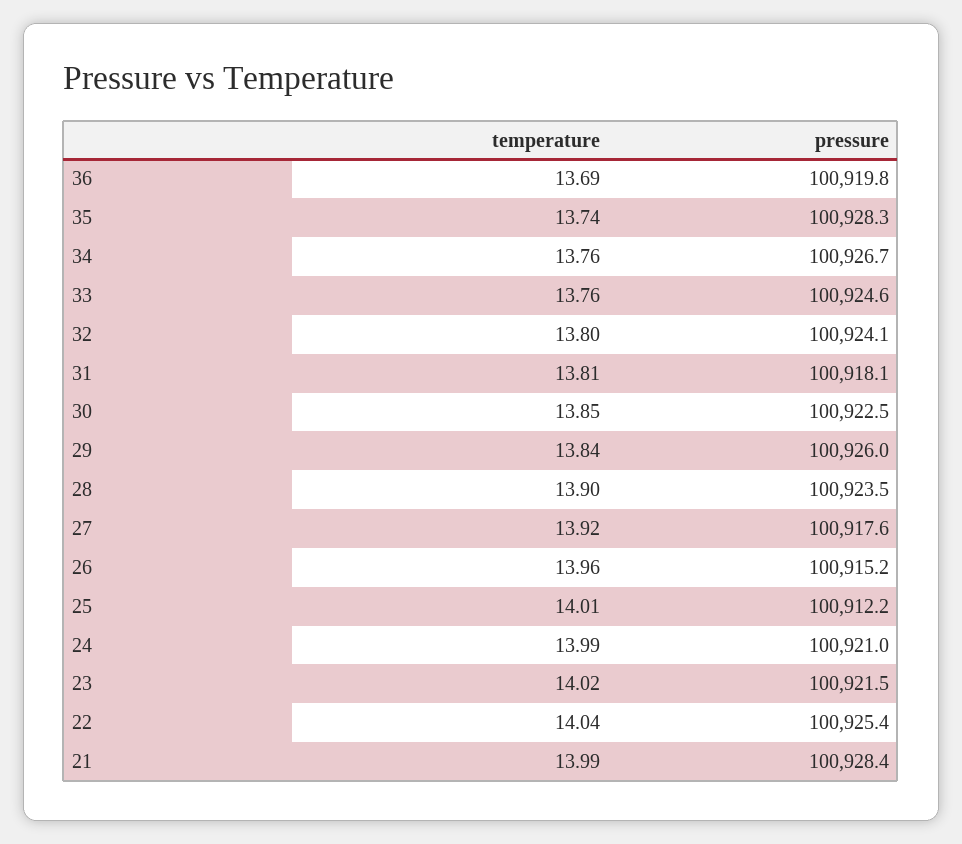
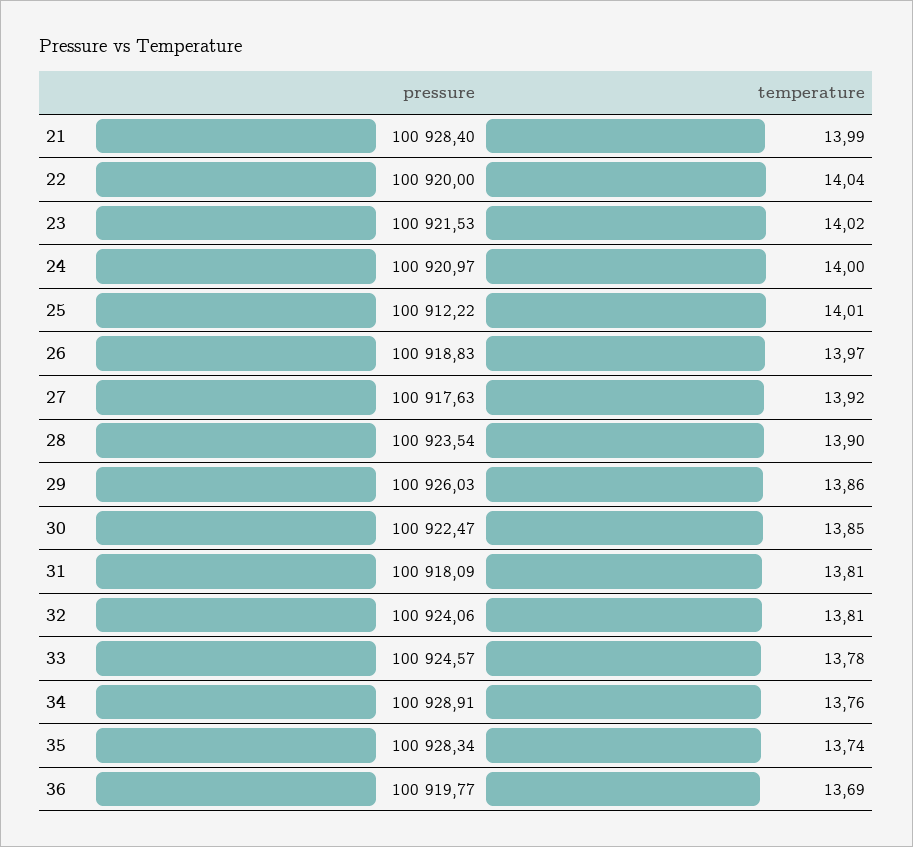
pressure, 34: 100926.7 -> 100928.91
temperature, 33: 13.76 -> 13.78
temperature, 32: 13.8 -> 13.81
temperature, 29: 13.84 -> 13.86
temperature, 26: 13.96 -> 13.97
pressure, 26: 100915.2 -> 100918.83
temperature, 24: 13.99 -> 14
pressure, 22: 100925.4 -> 100920

